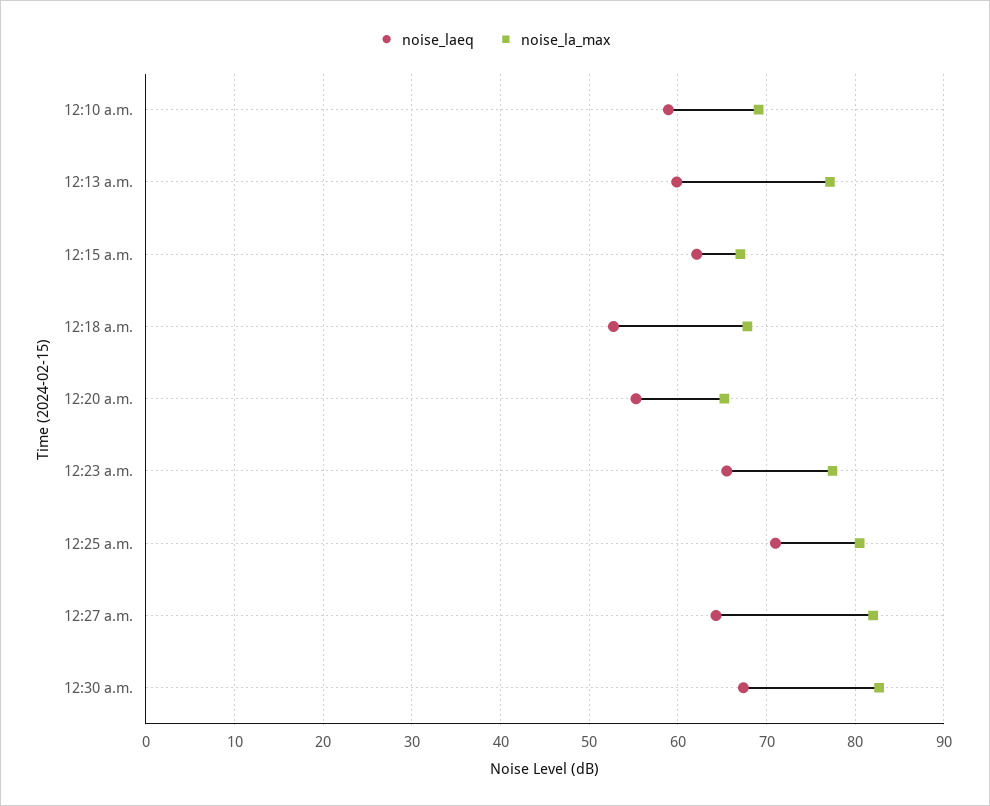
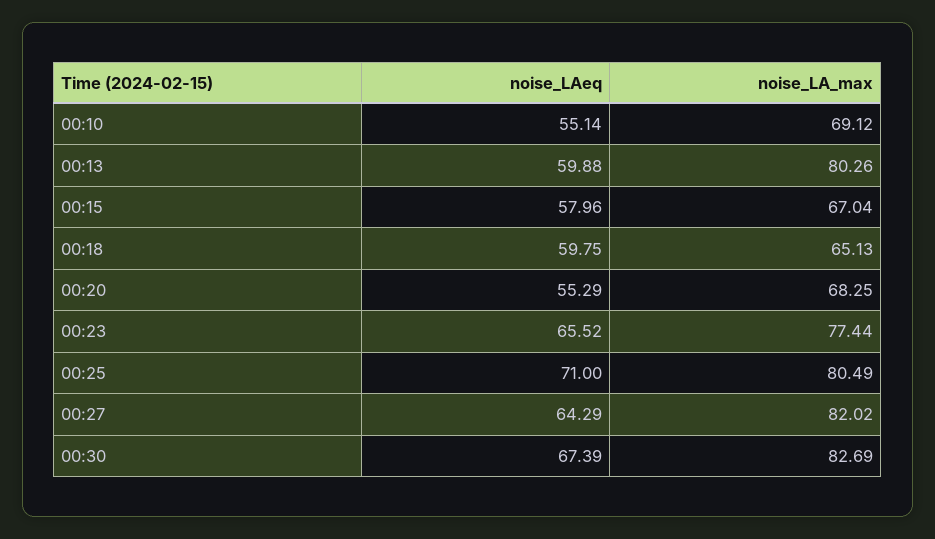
noise_laeq, 12:10 a.m.: 59 -> 55.14
noise_la_max, 12:13 a.m.: 77 -> 80.26
noise_laeq, 12:15 a.m.: 62 -> 57.96
noise_laeq, 12:18 a.m.: 53 -> 59.75
noise_la_max, 12:18 a.m.: 68 -> 65.13
noise_la_max, 12:20 a.m.: 65 -> 68.25

